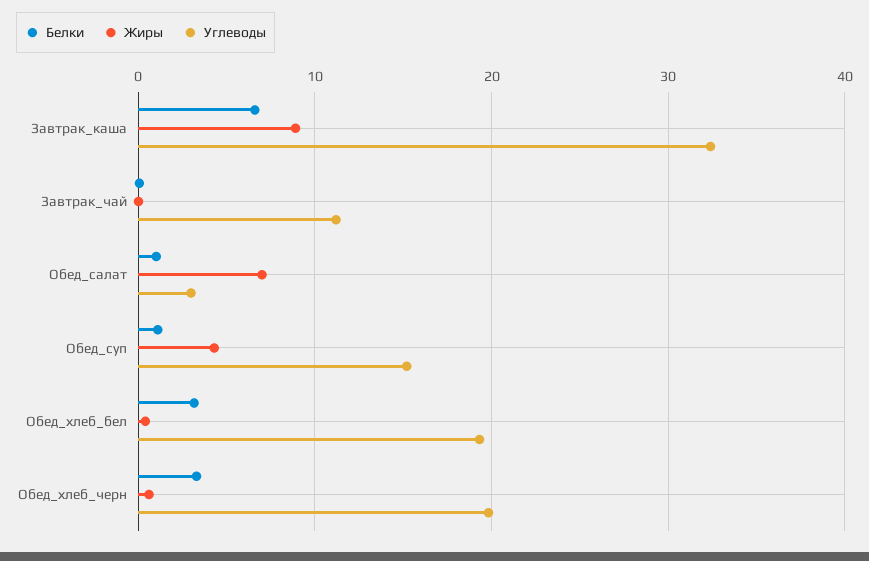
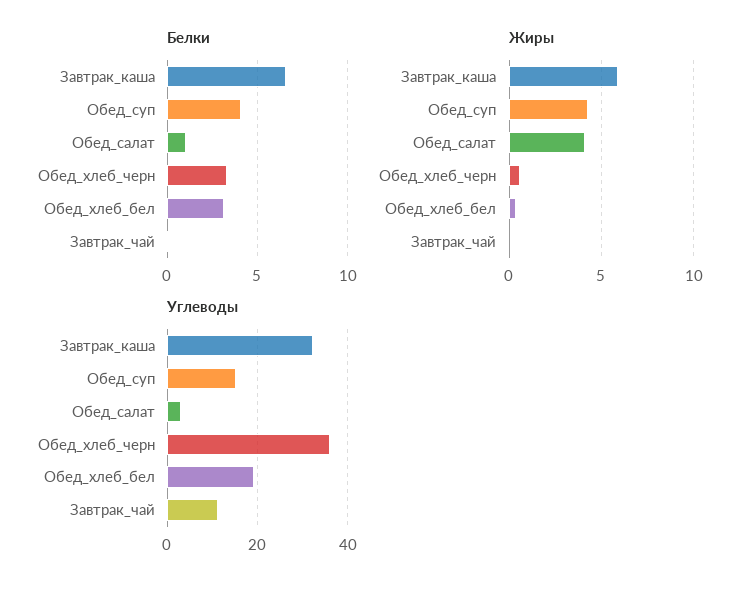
Жиры, Завтрак_каша: 9 -> 6
Жиры, Обед_салат: 7 -> 4
Белки, Обед_суп: 1 -> 4
Углеводы, Обед_хлеб_черн: 20 -> 36

